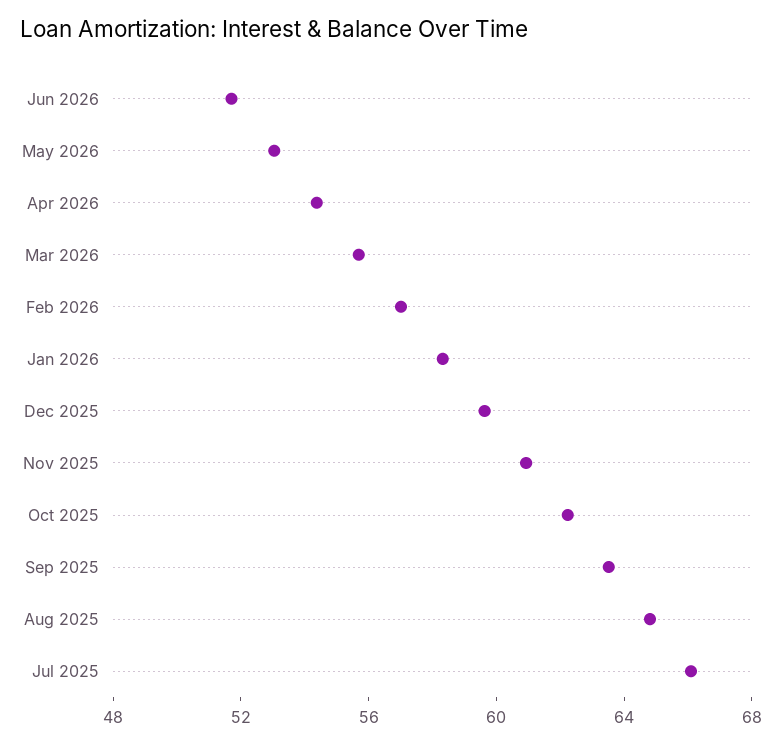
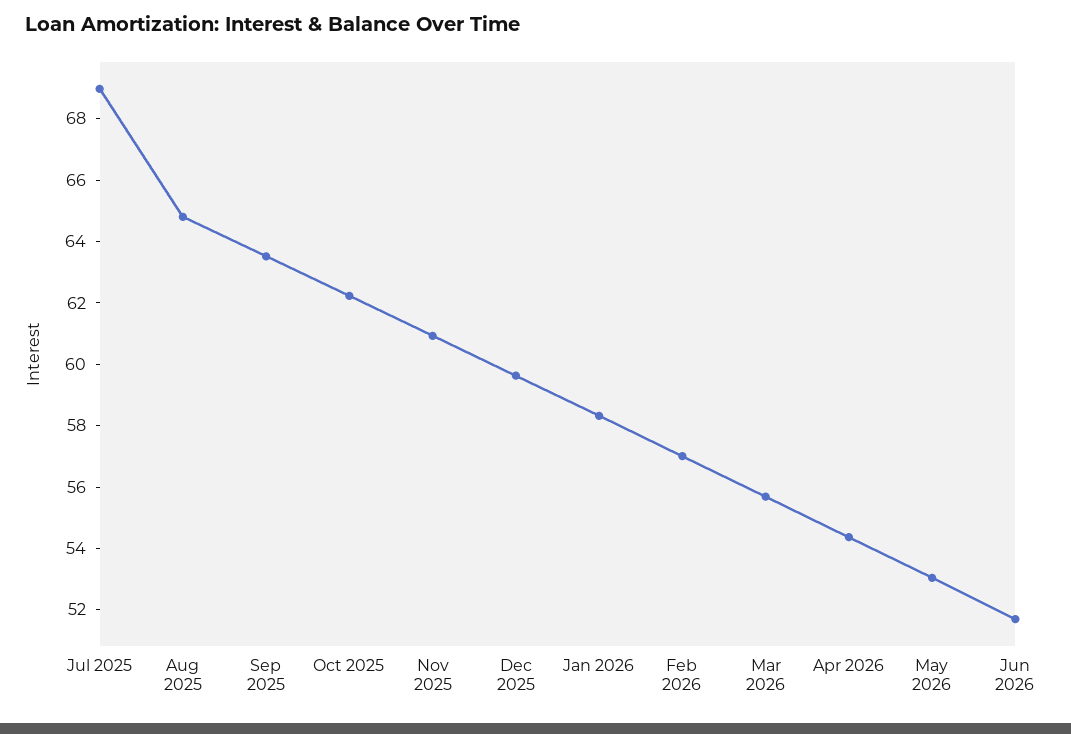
Jul 2025: 66 -> 69

